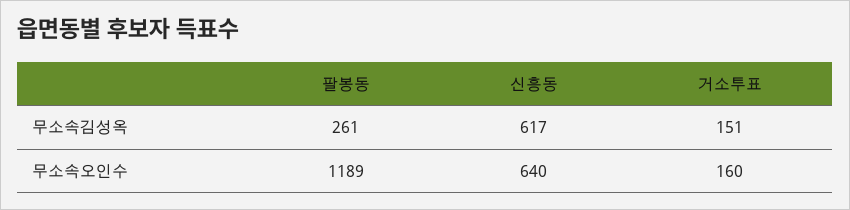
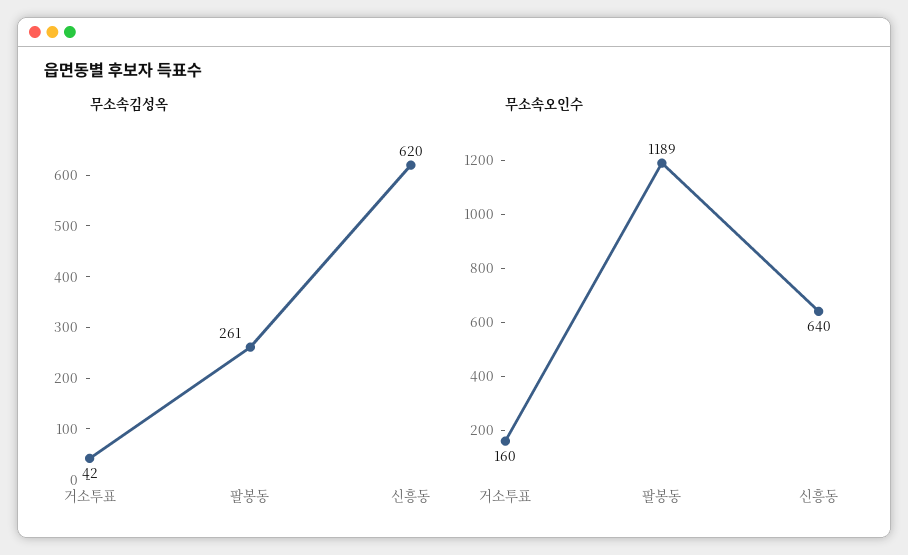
무소속김성옥, 신흥동: 617 -> 620
무소속김성옥, 거소투표: 151 -> 42

